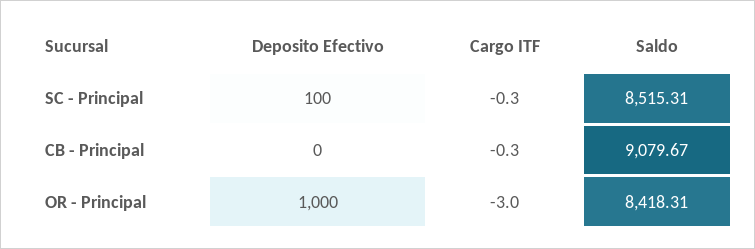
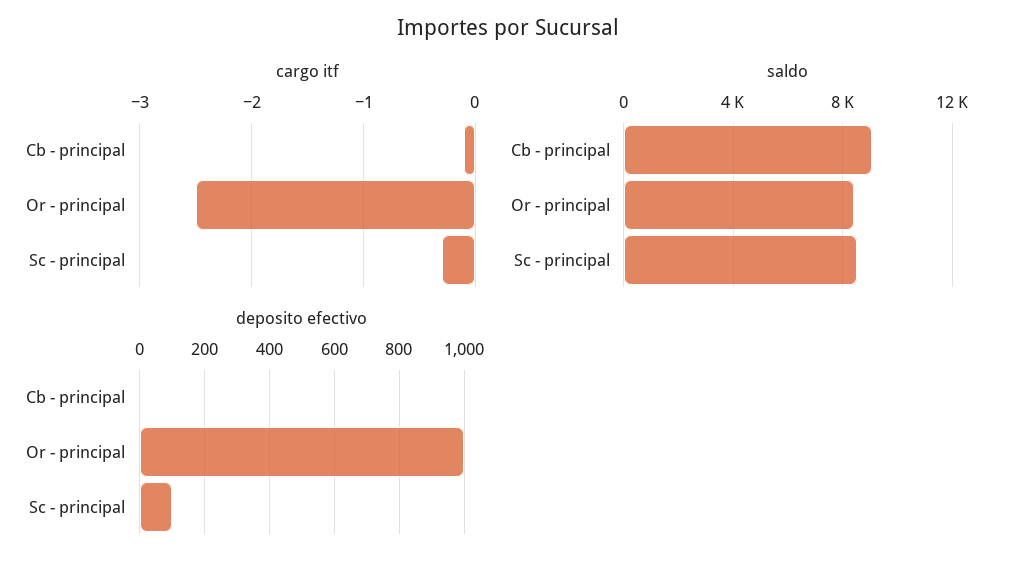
Cargo ITF, CB - Principal: -0.3 -> -0.1
Cargo ITF, OR - Principal: -3 -> -2.5

